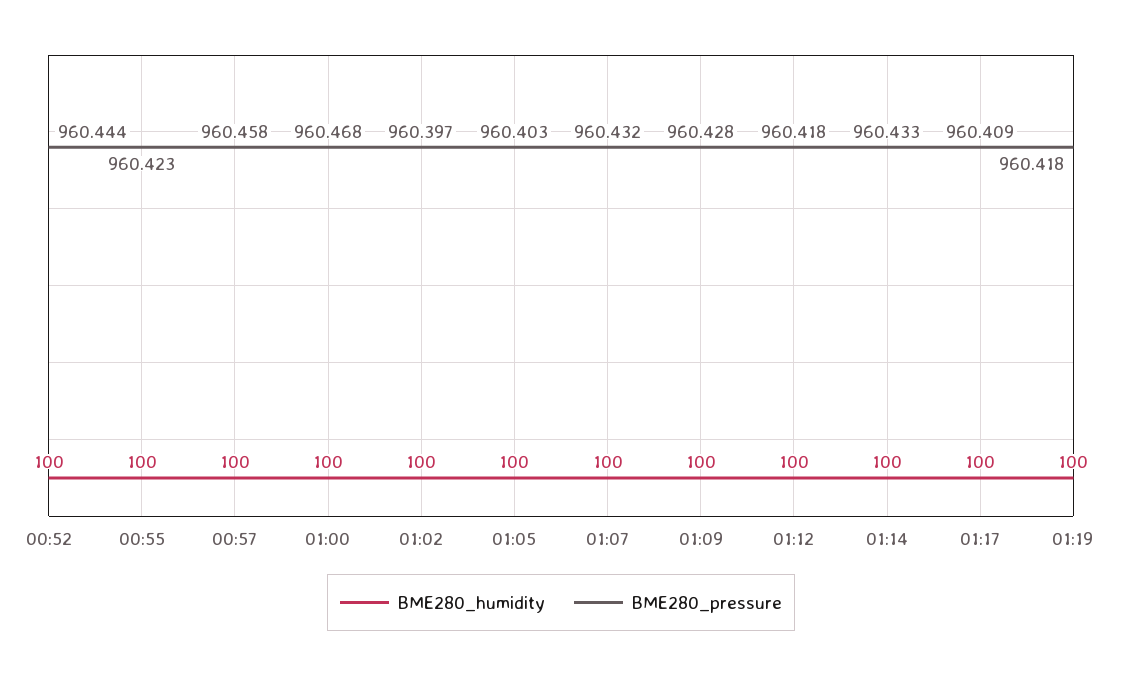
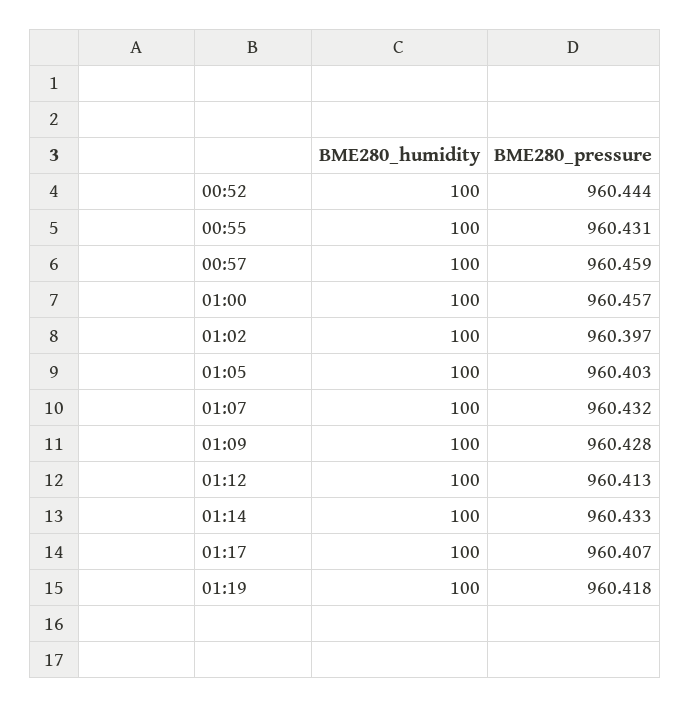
BME280_pressure, 00:55: 960.423 -> 960.431
BME280_pressure, 00:57: 960.458 -> 960.459
BME280_pressure, 01:00: 960.468 -> 960.457
BME280_pressure, 01:12: 960.418 -> 960.413
BME280_pressure, 01:17: 960.409 -> 960.407

